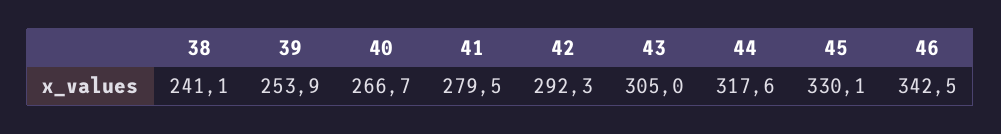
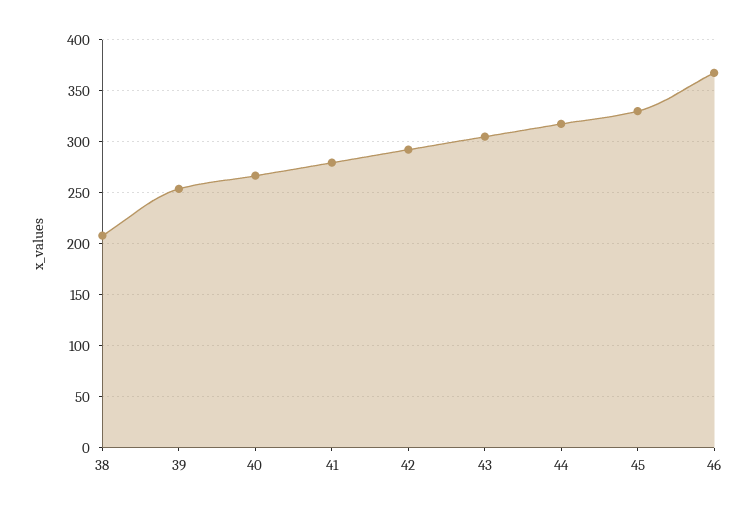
38: 241.1 -> 210
46: 342.5 -> 370

